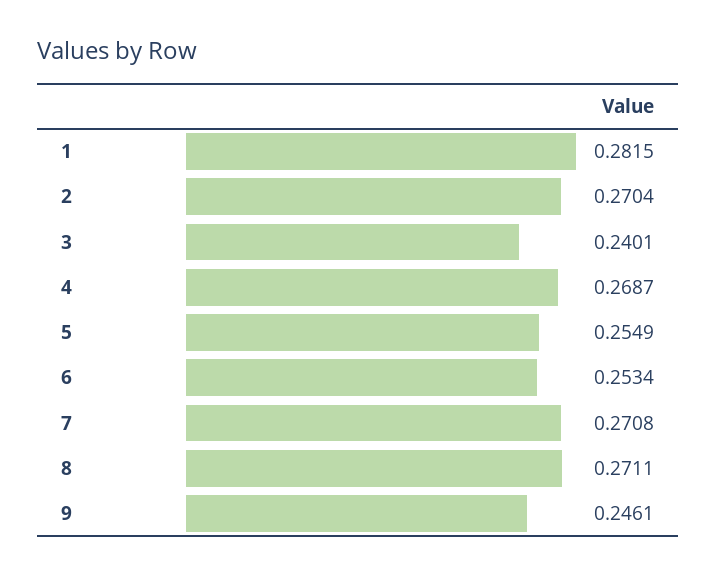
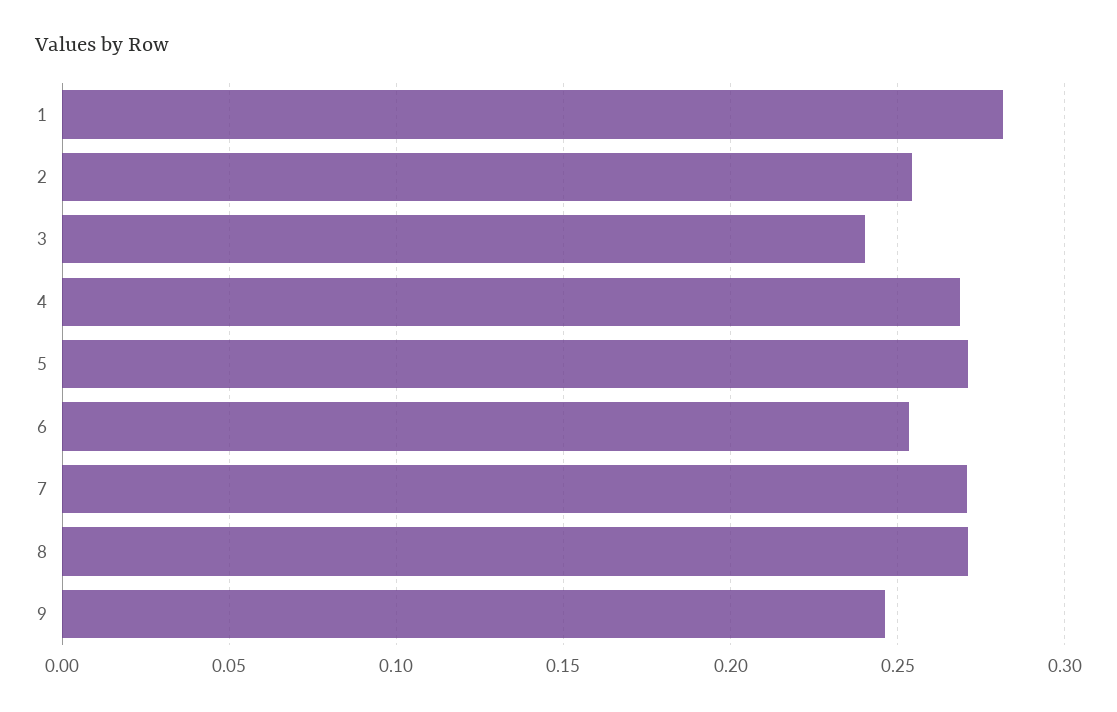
2: 0.2704 -> 0.255
5: 0.2549 -> 0.27

